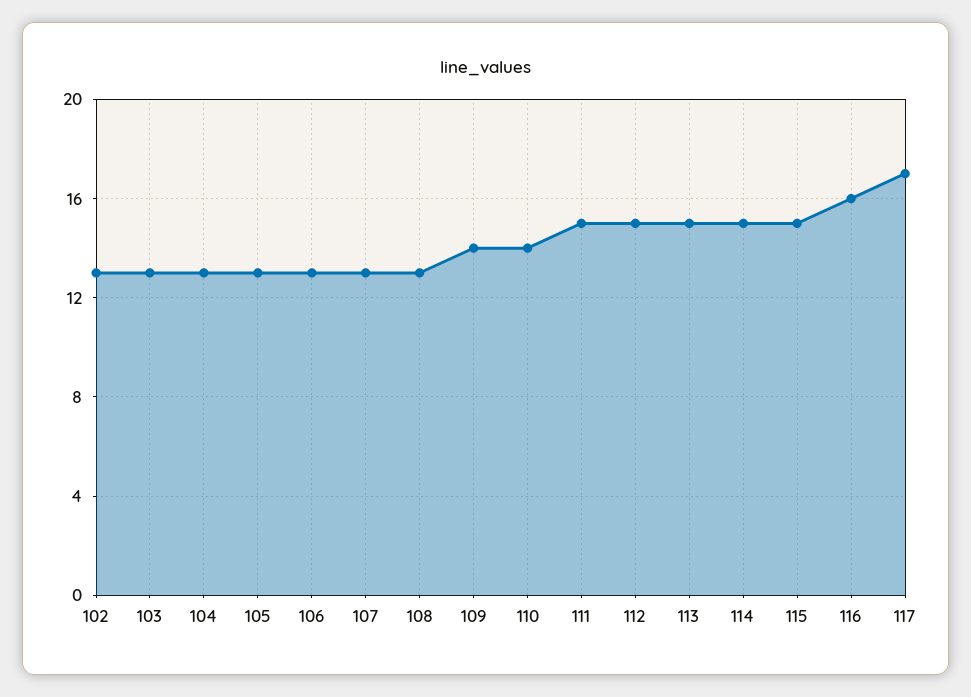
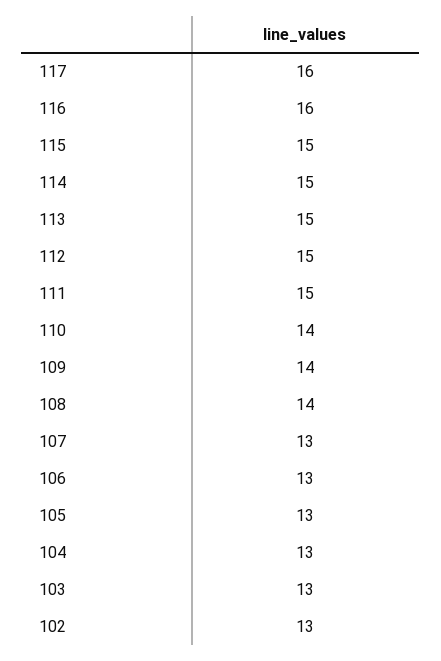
108: 13 -> 14
117: 17 -> 16

